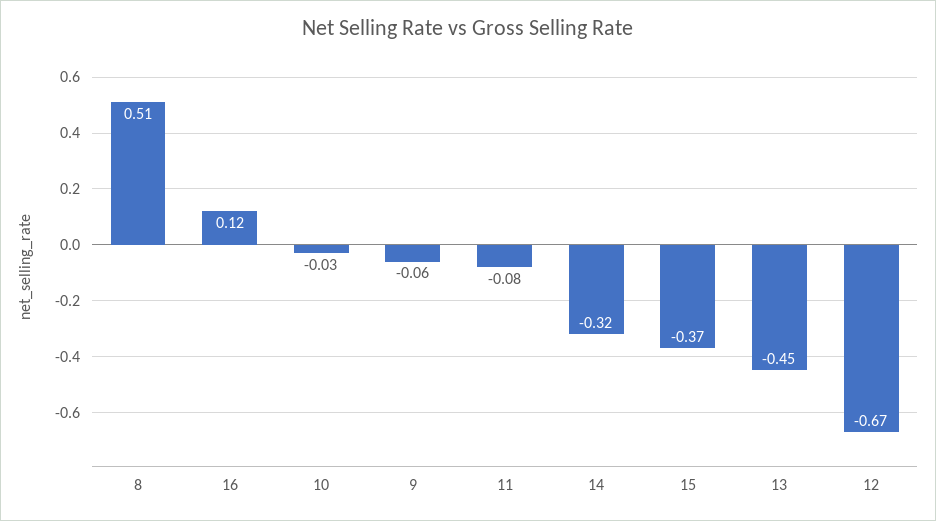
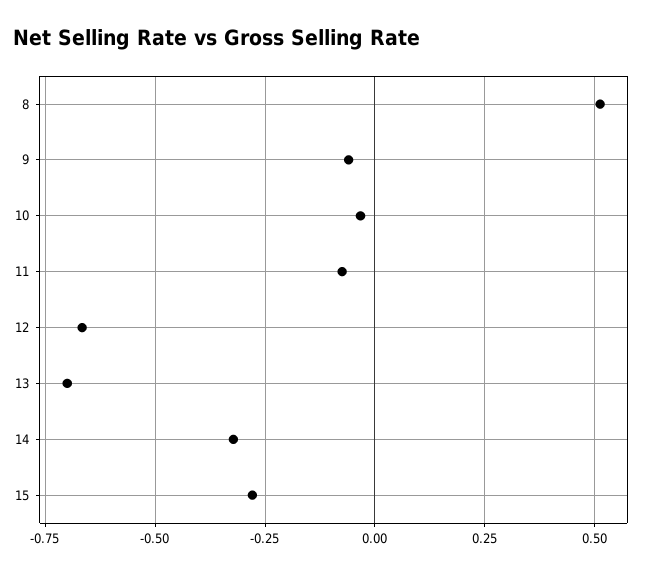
16: 0.12 -> none
15: -0.37 -> -0.275
13: -0.45 -> -0.7

